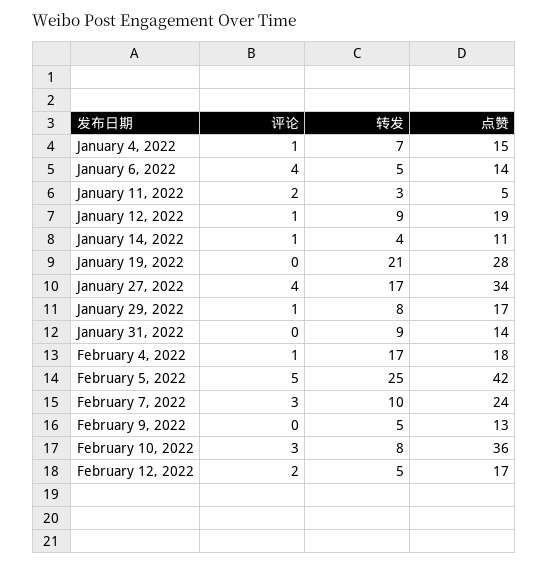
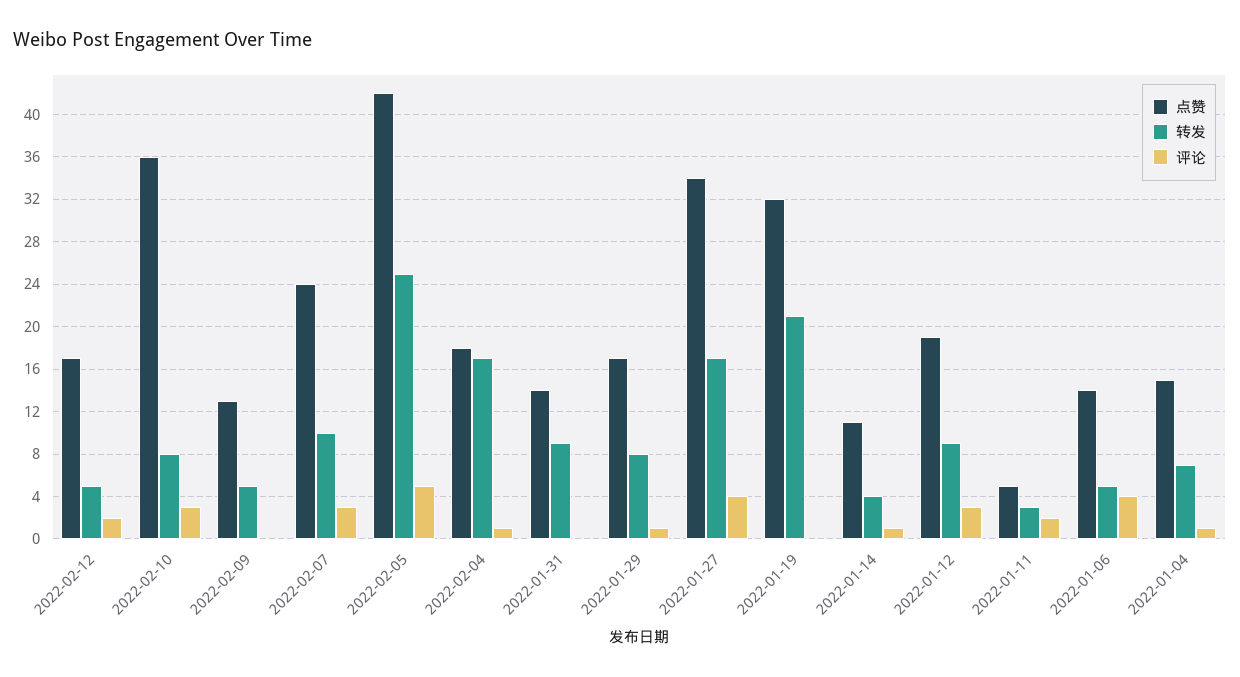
评论, January 12, 2022: 1 -> 3
点赞, January 19, 2022: 28 -> 32

